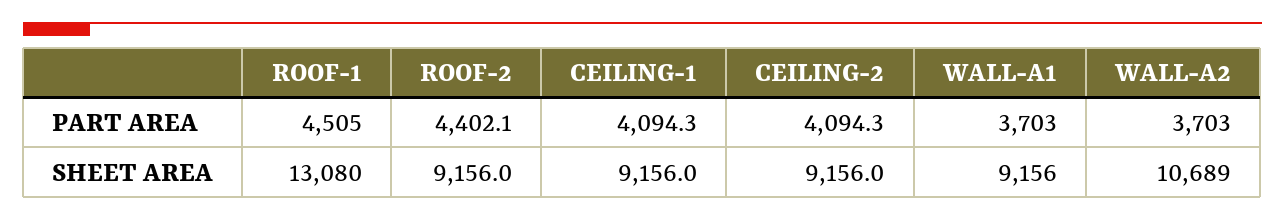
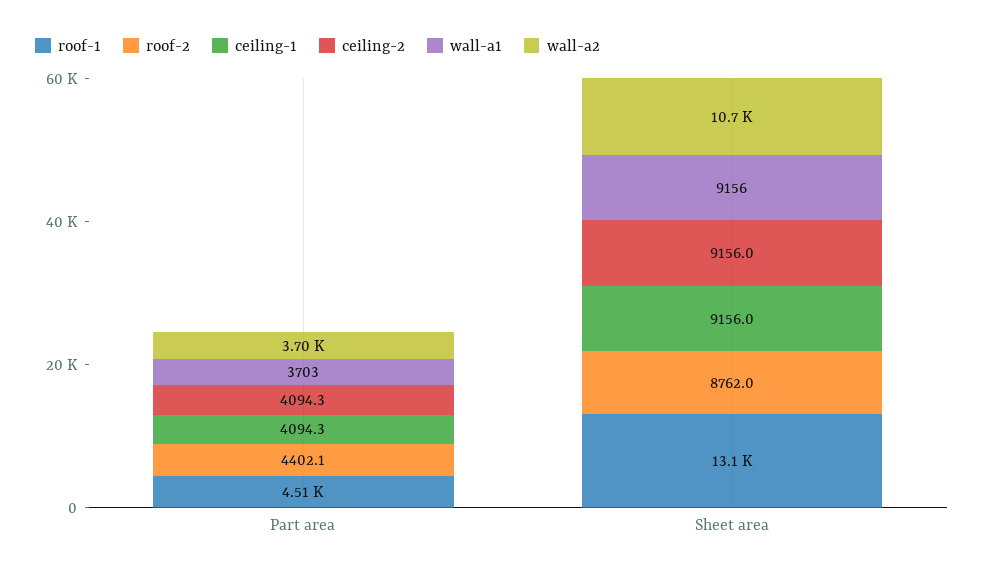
ROOF-2, SHEET AREA: 9156 -> 8762

